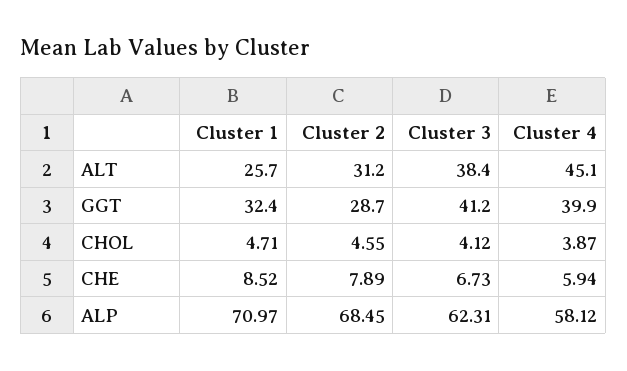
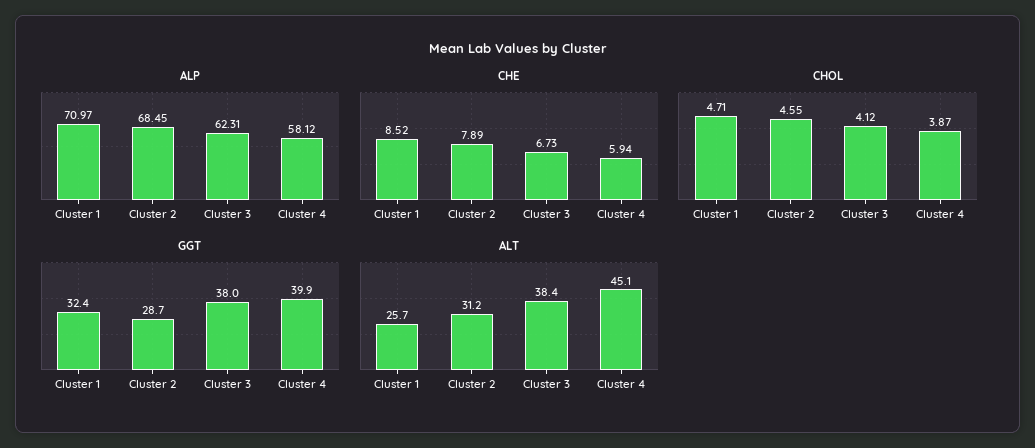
GGT, Cluster 3: 41.2 -> 38

